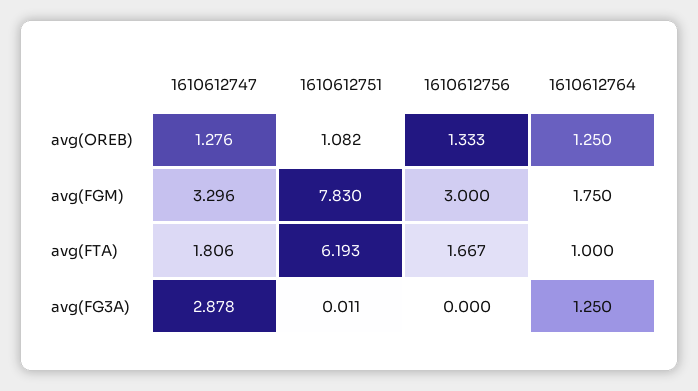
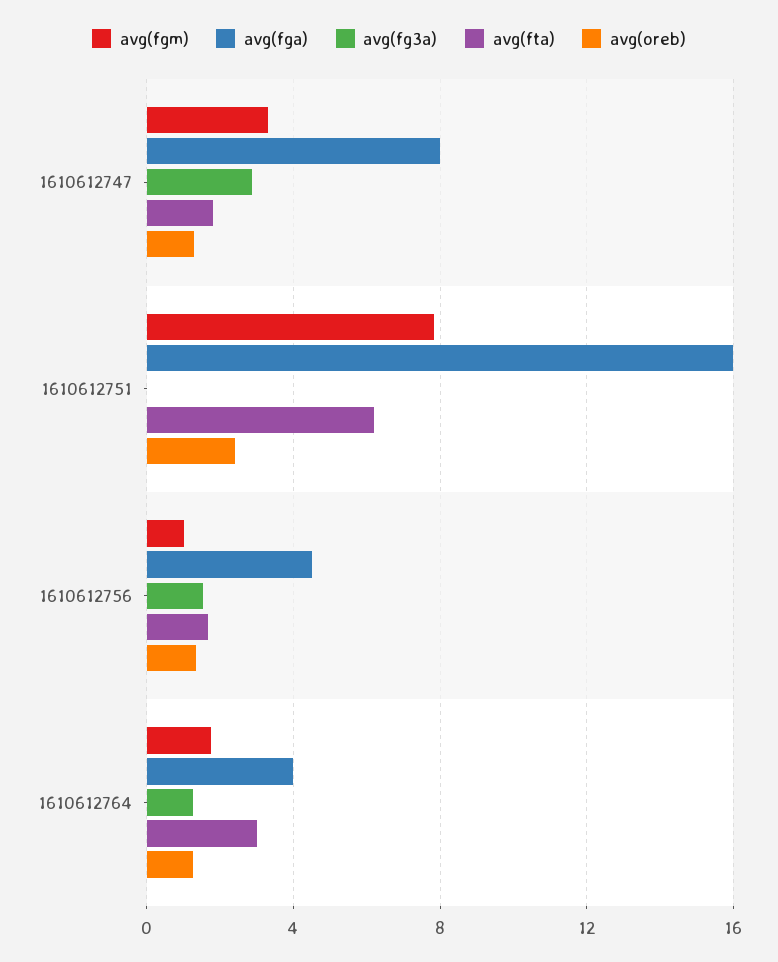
avg(OREB), 1610612751: 1.082 -> 2.5
avg(FGM), 1610612756: 3 -> 1
avg(FTA), 1610612764: 1 -> 3
avg(FG3A), 1610612756: 0 -> 1.5
avg(fga), 1610612747: none -> 8
avg(fga), 1610612751: none -> 16
avg(fga), 1610612756: none -> 4.5
avg(fga), 1610612764: none -> 4

